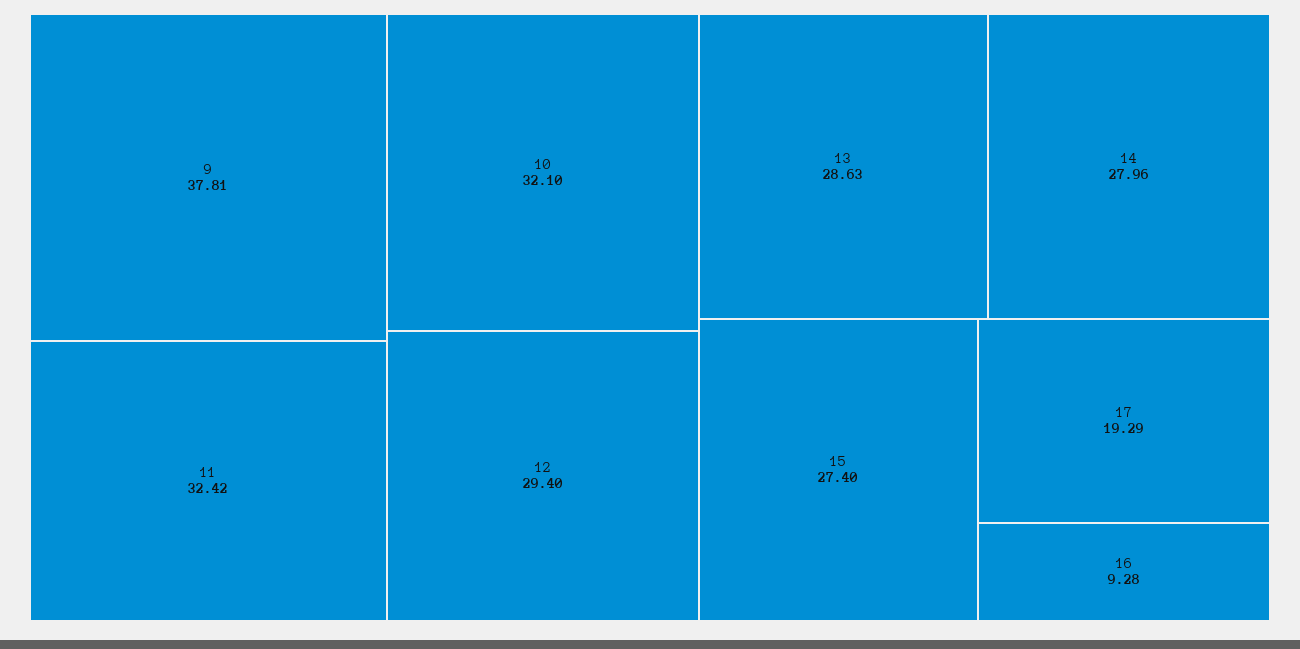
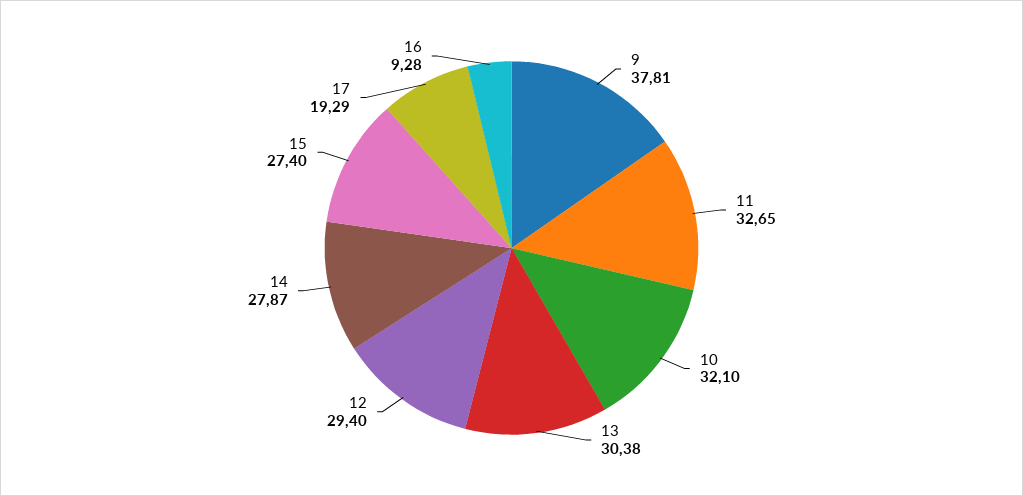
11: 32.42 -> 32.65
13: 28.63 -> 30.38
14: 27.96 -> 27.87

